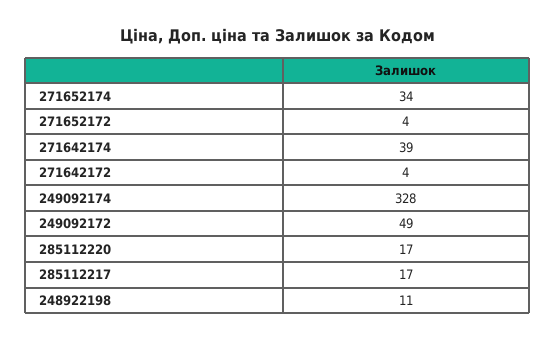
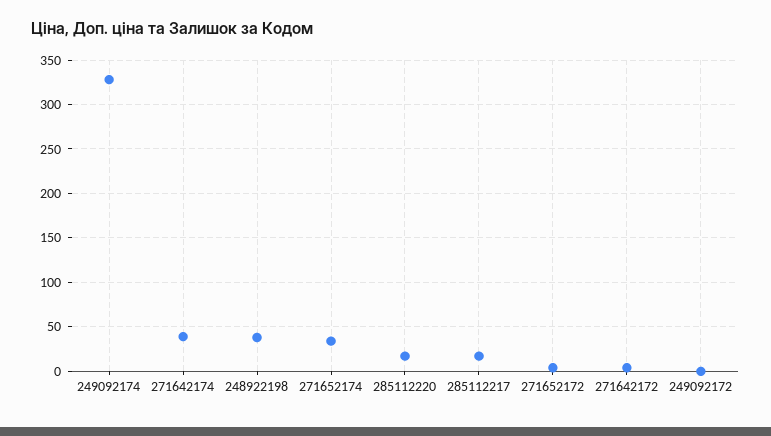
249092172: 49 -> 0
248922198: 11 -> 40

